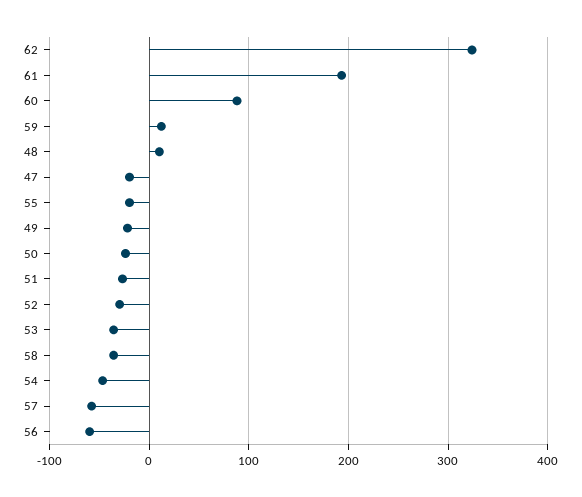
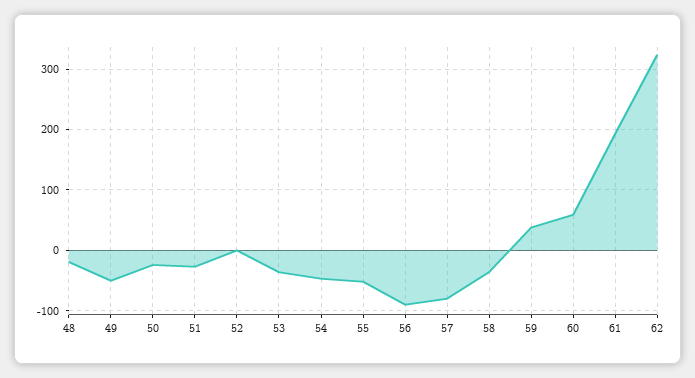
60: 90 -> 60
59: 10 -> 40
48: 10 -> -20
47: -20 -> none
55: -20 -> -50
49: -20 -> -50
52: -30 -> 0
57: -60 -> -80
56: -60 -> -90

